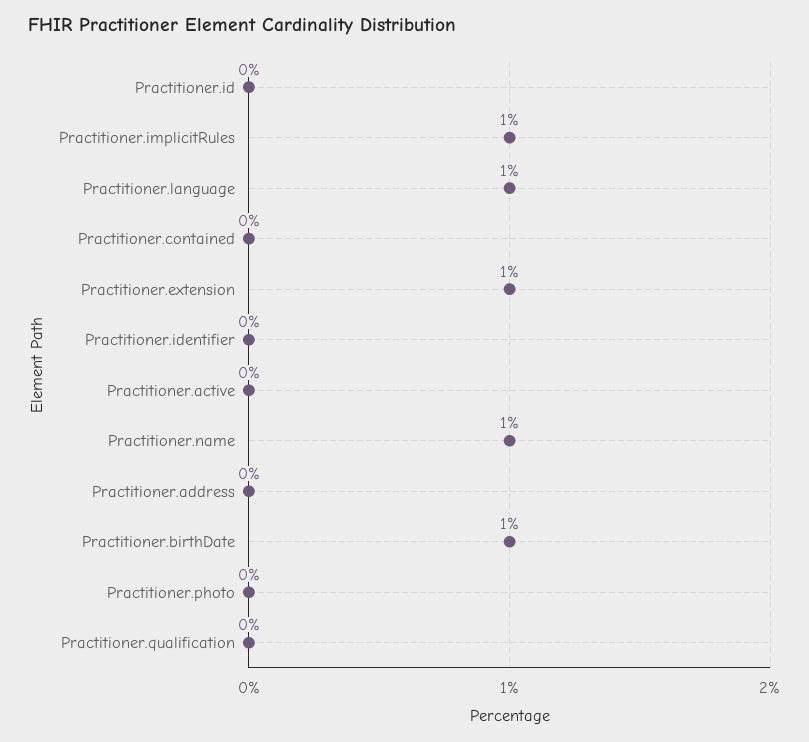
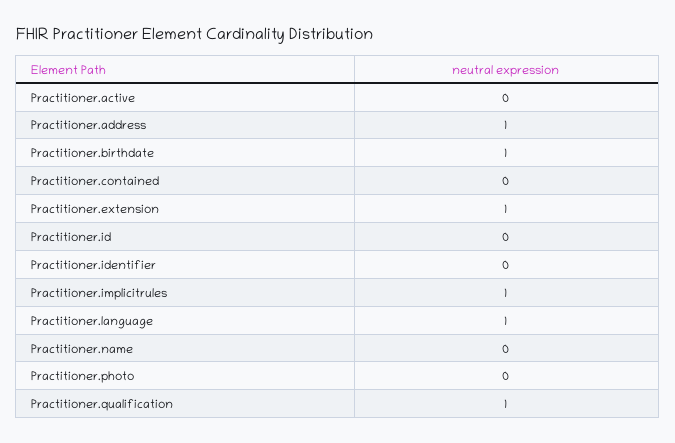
Practitioner.name: 1 -> 0
Practitioner.address: 0 -> 1
Practitioner.qualification: 0 -> 1

